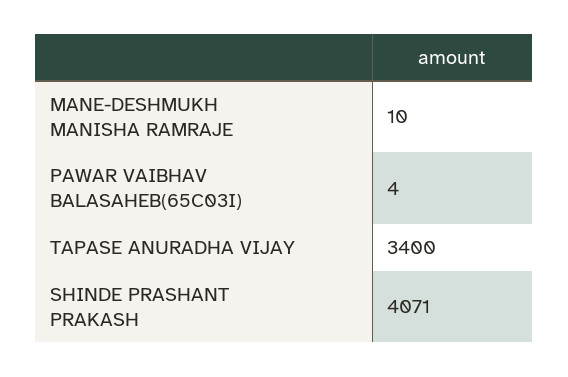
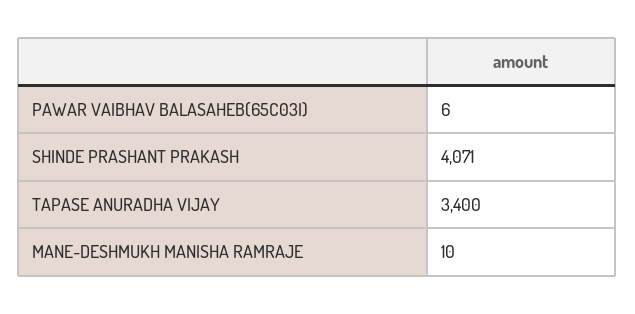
PAWAR VAIBHAV BALASAHEB(65C03I): 4 -> 6

